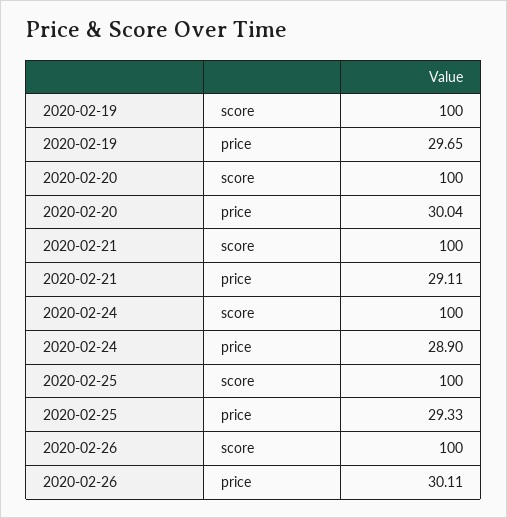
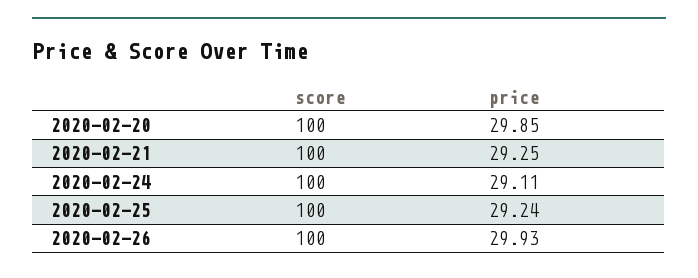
2020-02-19, score: 100 -> none
2020-02-19, price: 29.65 -> none
2020-02-20, price: 30.04 -> 29.85
2020-02-21, price: 29.11 -> 29.25
2020-02-24, price: 28.9 -> 29.11
2020-02-25, price: 29.33 -> 29.24
2020-02-26, price: 30.11 -> 29.93

